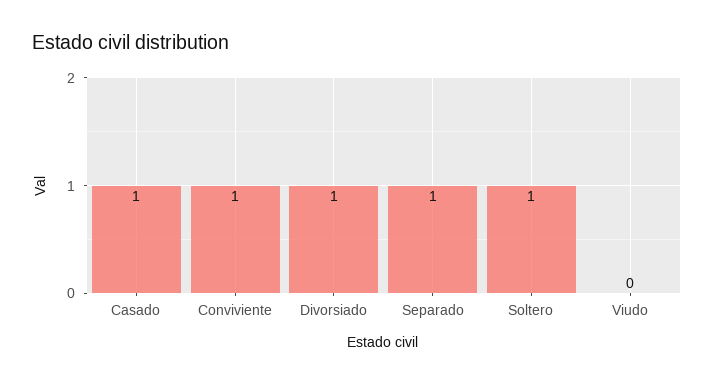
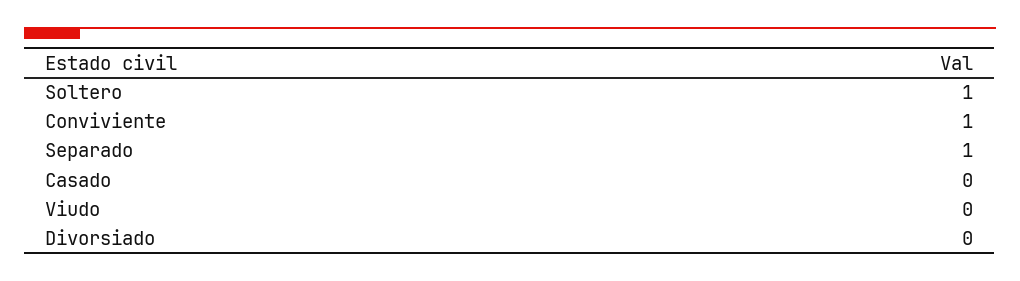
Casado: 1 -> 0
Divorsiado: 1 -> 0

